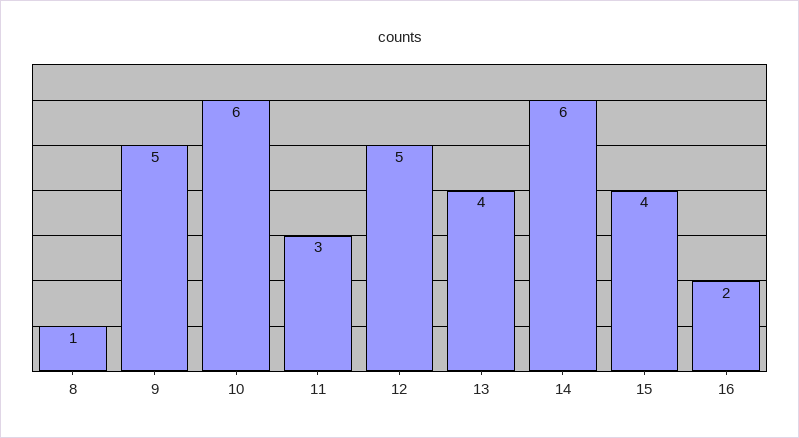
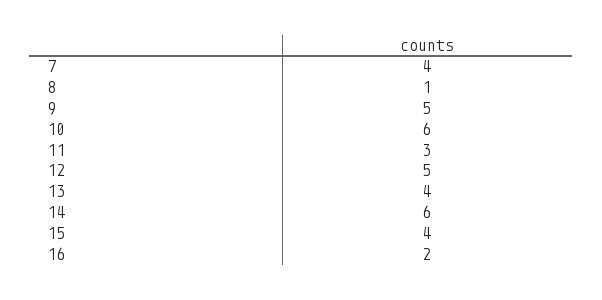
7: none -> 4

